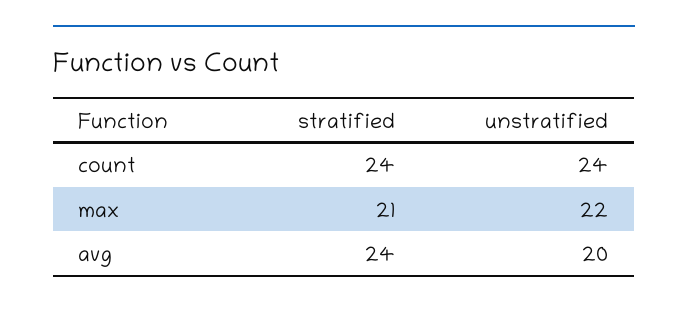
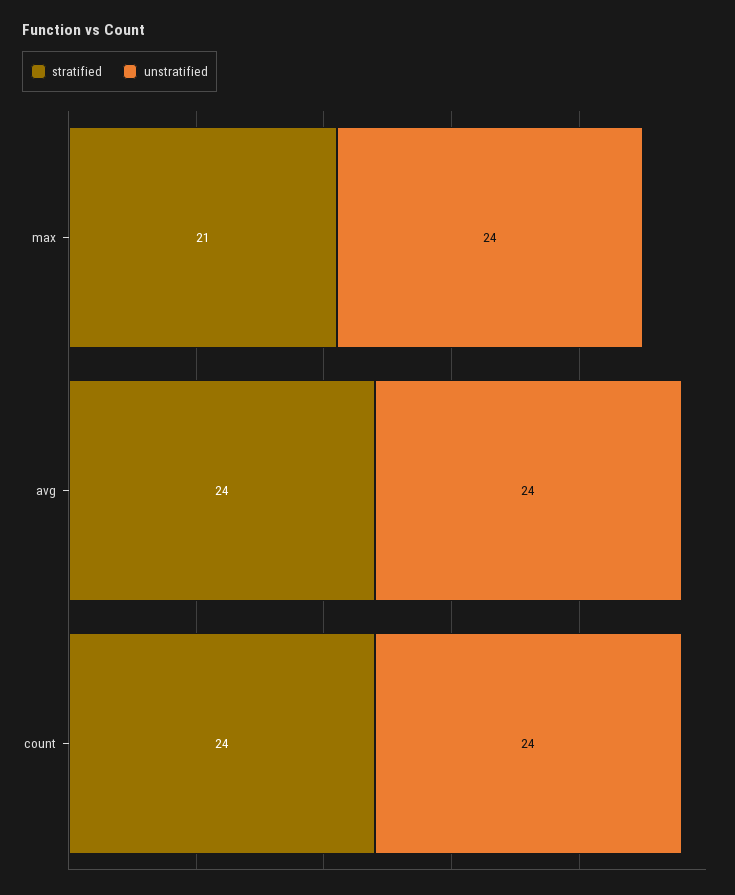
unstratified, max: 22 -> 24
unstratified, avg: 20 -> 24

